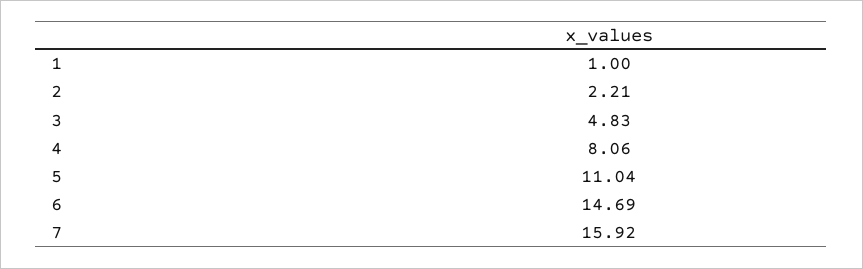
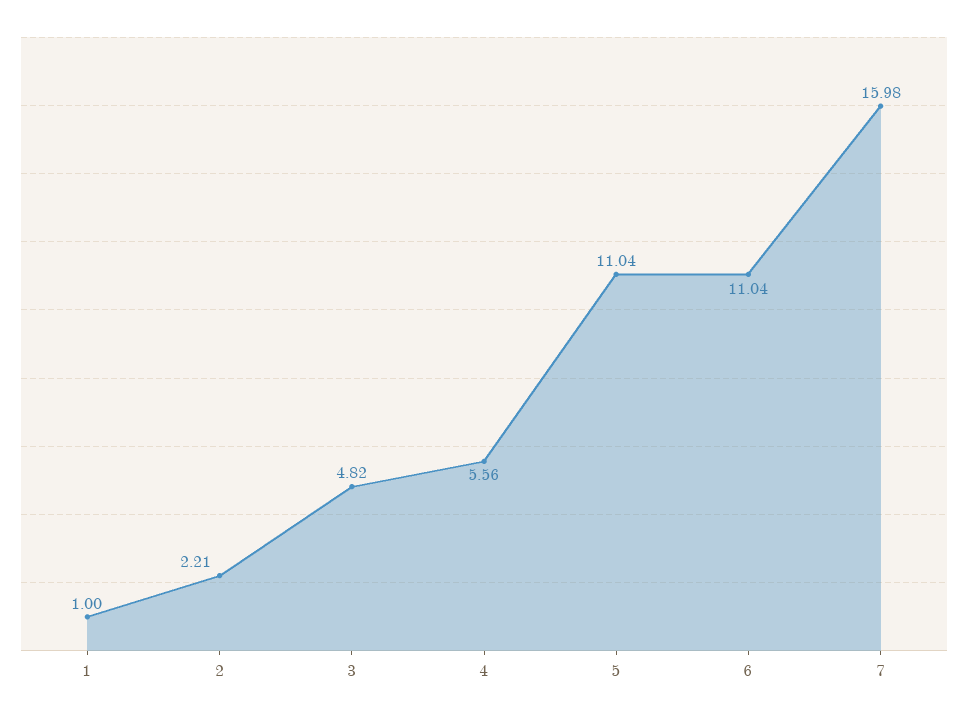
3: 4.83 -> 4.82
4: 8.06 -> 5.56
6: 14.69 -> 11.04
7: 15.92 -> 15.98

